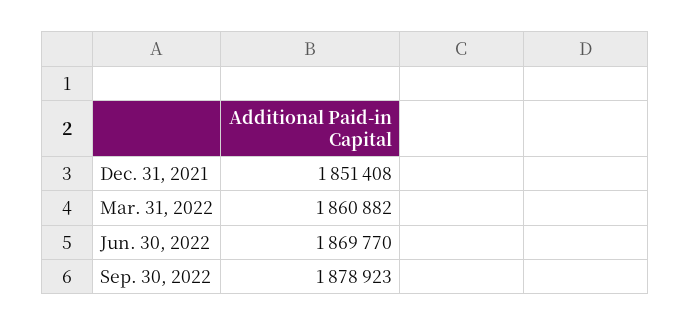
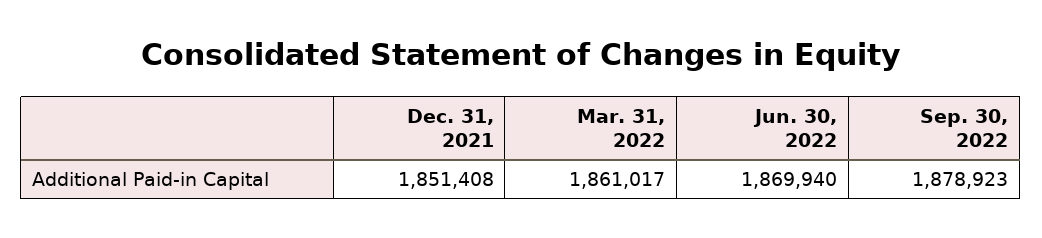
Mar. 31, 2022: 1860882 -> 1861017
Jun. 30, 2022: 1869770 -> 1869940

